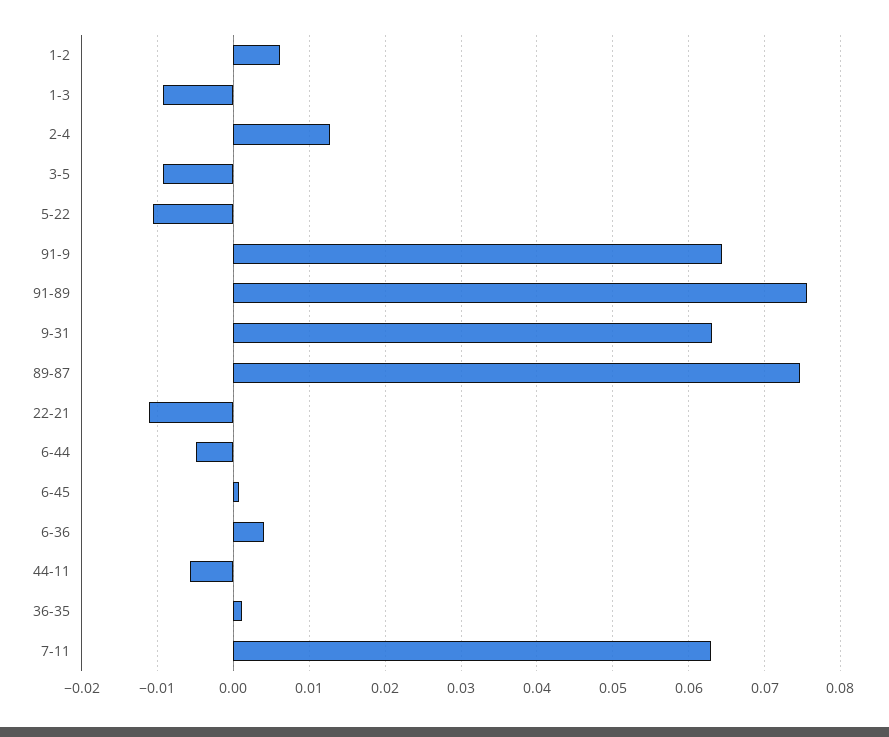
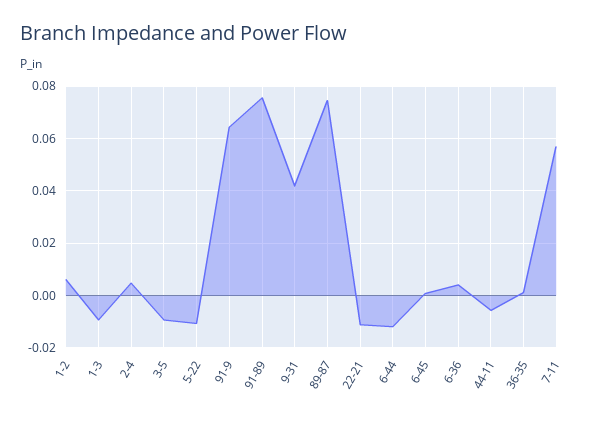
2-4: 0.013 -> 0.005
9-31: 0.063 -> 0.0425
6-44: -0.005 -> -0.0125
7-11: 0.063 -> 0.0575

